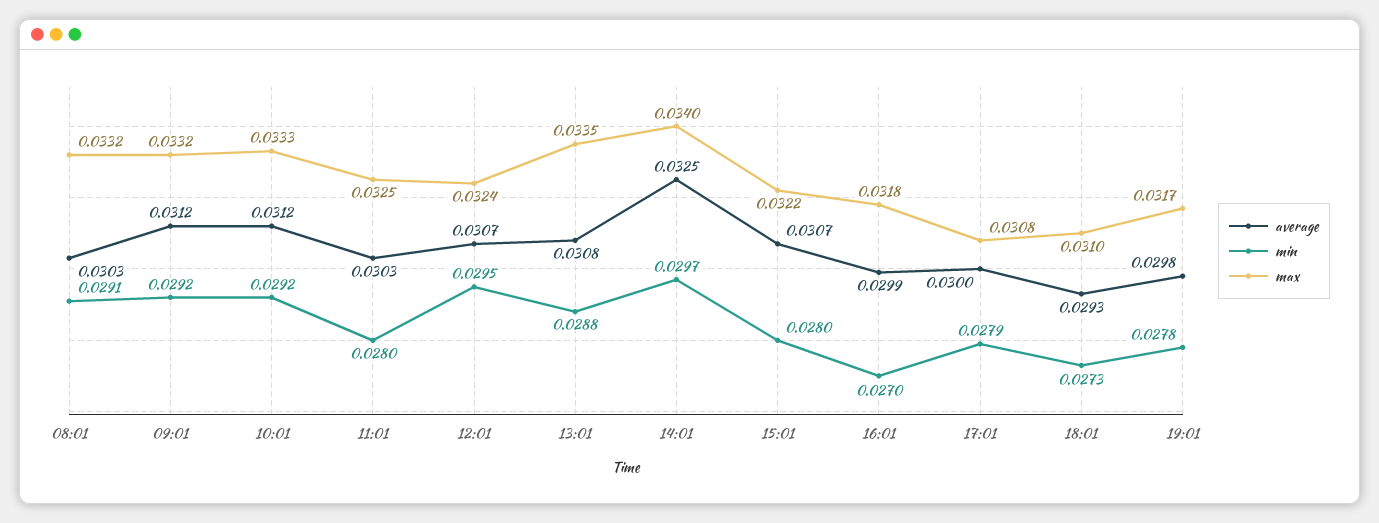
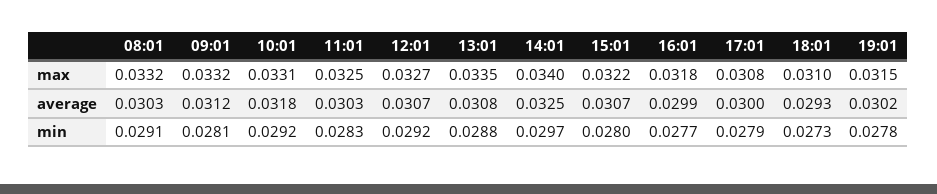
min, 09:01: 0.0292 -> 0.0281
average, 10:01: 0.0312 -> 0.0318
max, 10:01: 0.0333 -> 0.0331
min, 11:01: 0.028 -> 0.0283
min, 12:01: 0.0295 -> 0.0292
max, 12:01: 0.0324 -> 0.0327
min, 16:01: 0.027 -> 0.0277
average, 19:01: 0.0298 -> 0.0302
max, 19:01: 0.0317 -> 0.0315

